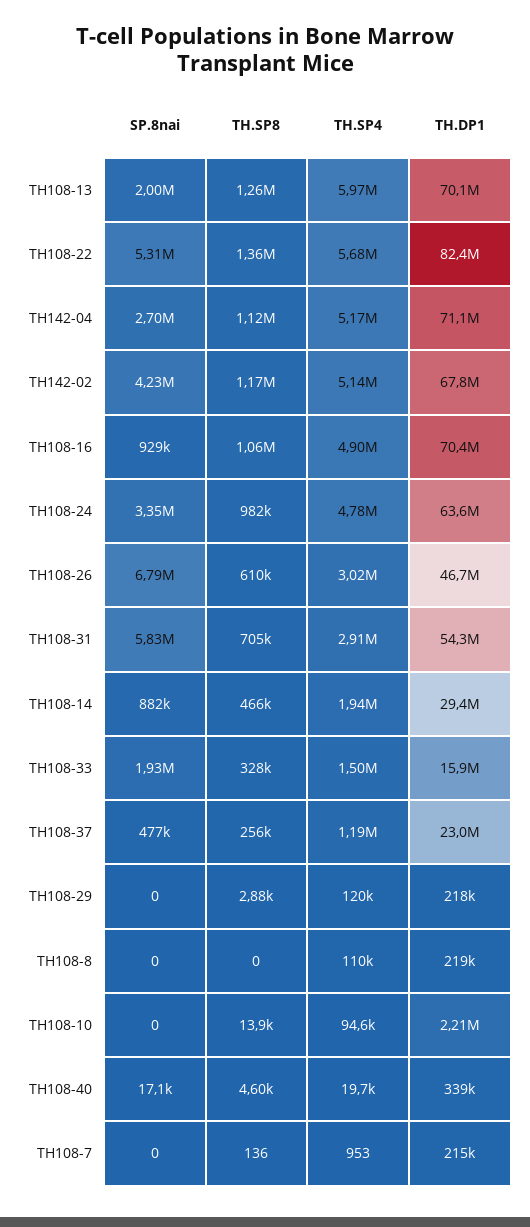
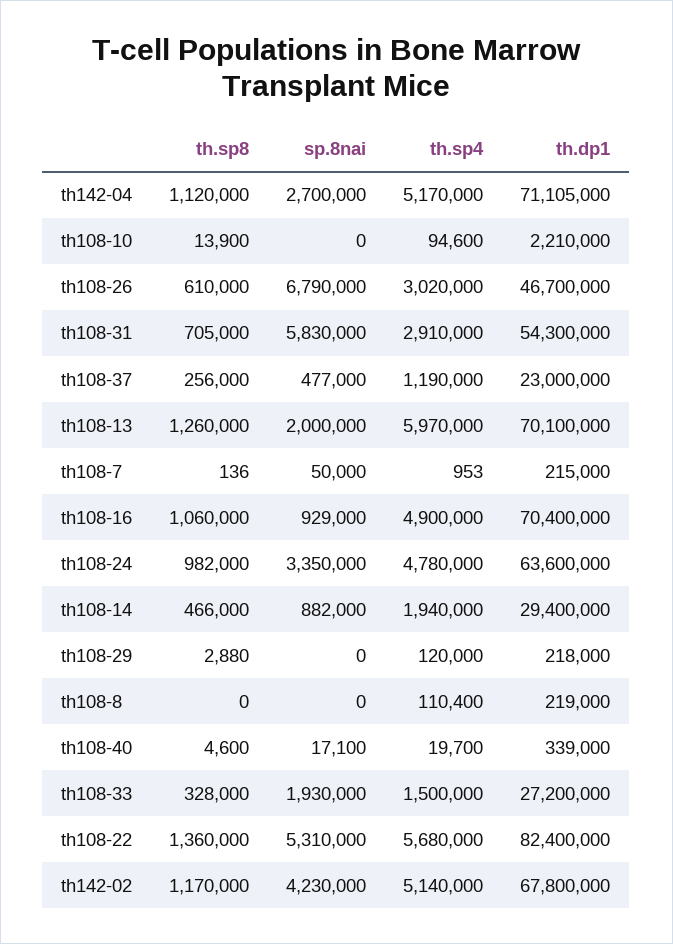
TH.DP1, TH108-33: 15900000 -> 27200000
SP.8nai, TH108-7: 0 -> 50000

